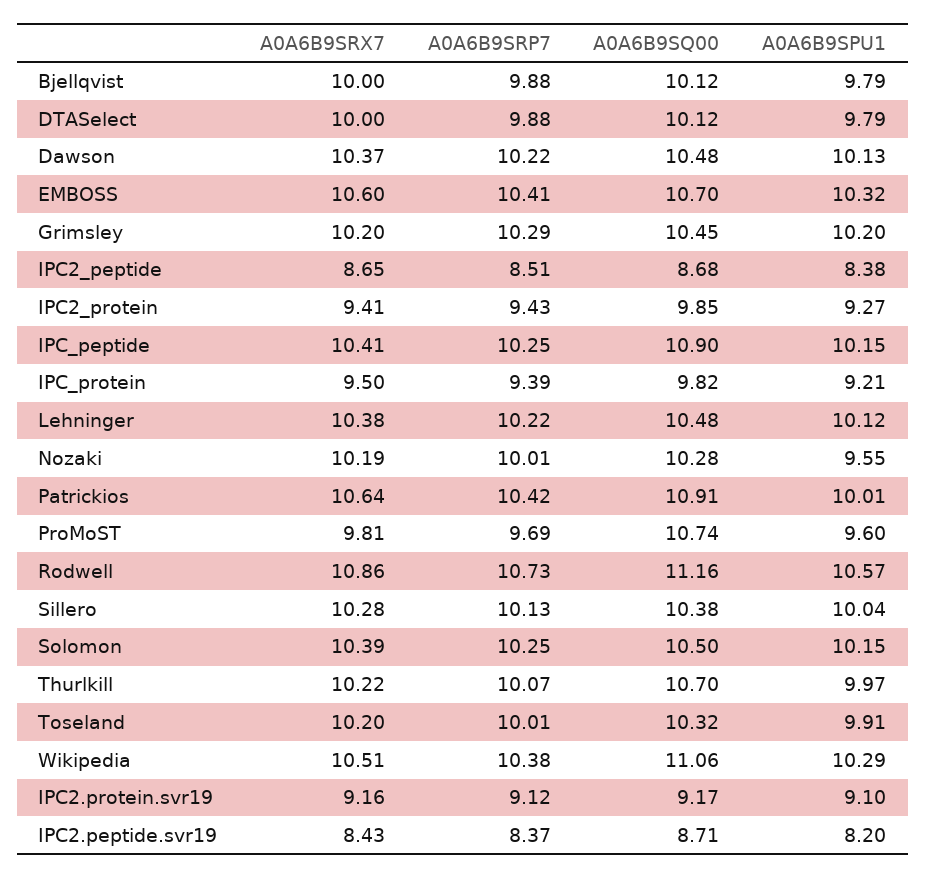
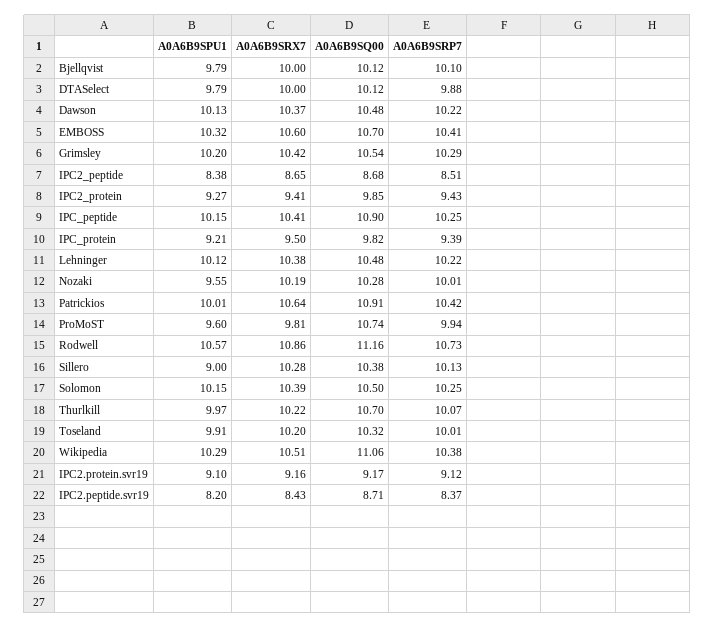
A0A6B9SRP7, Bjellqvist: 9.88 -> 10.1
A0A6B9SRX7, Grimsley: 10.2 -> 10.42
A0A6B9SQ00, Grimsley: 10.45 -> 10.54
A0A6B9SRP7, ProMoST: 9.69 -> 9.94
A0A6B9SPU1, Sillero: 10.04 -> 9

